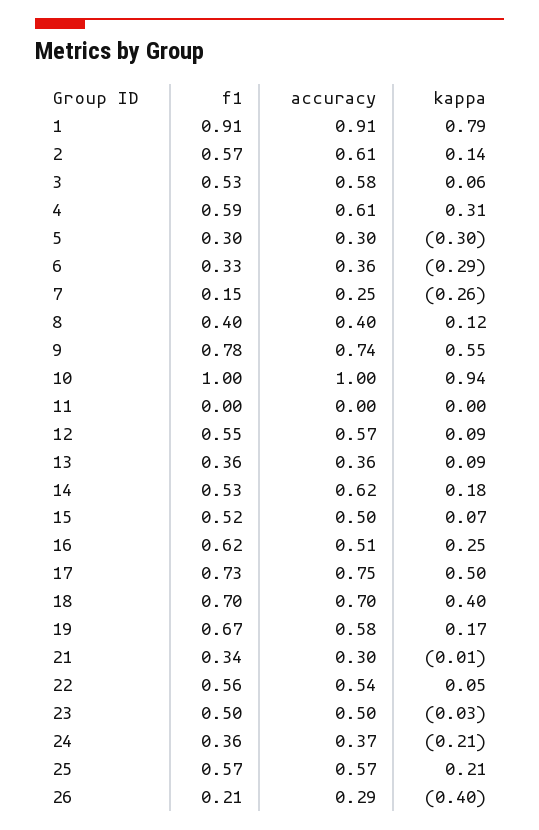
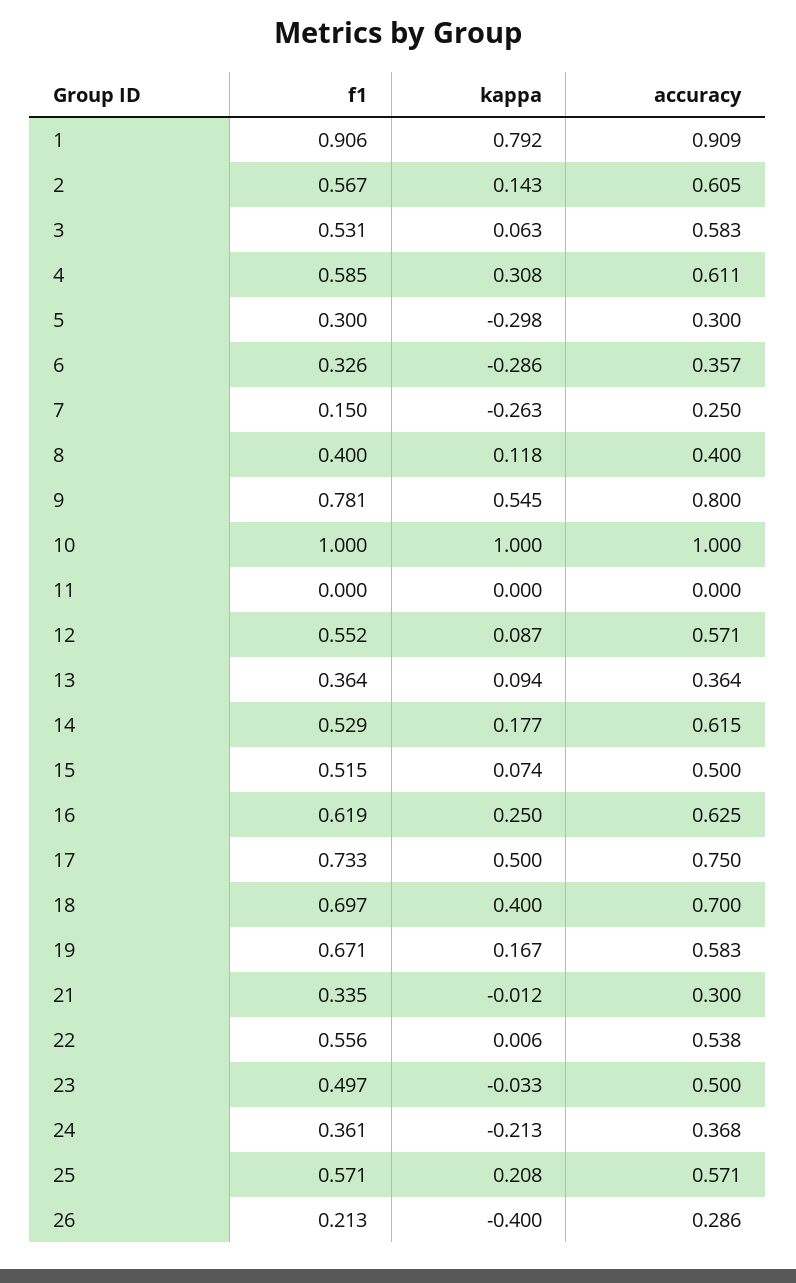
accuracy, 9: 0.74 -> 0.8
kappa, 10: 0.94 -> 1
accuracy, 16: 0.51 -> 0.625
kappa, 22: 0.05 -> 0.006

